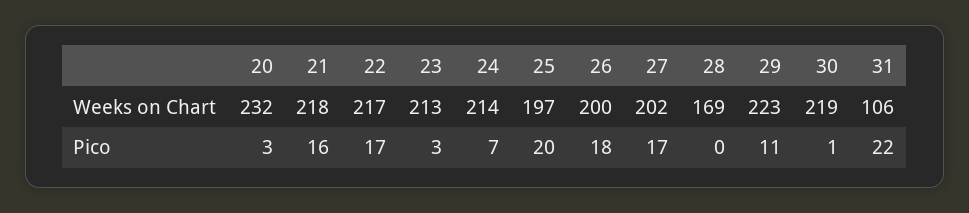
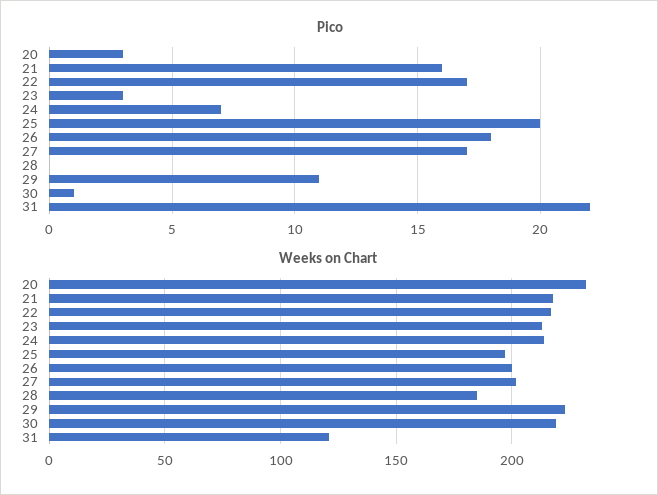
Weeks on Chart, 28: 169 -> 185
Weeks on Chart, 31: 106 -> 120

